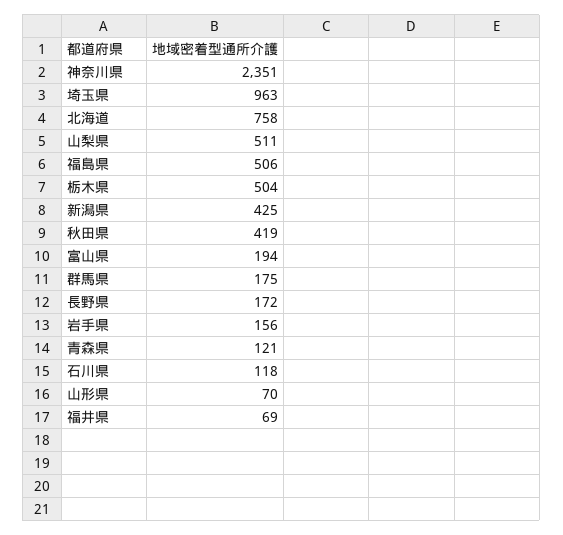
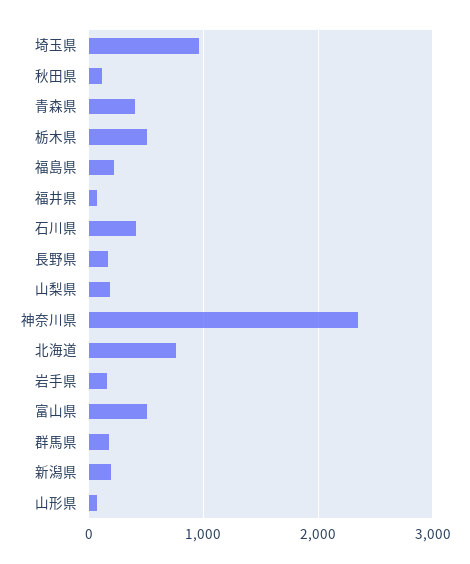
山梨県: 511 -> 200
福島県: 506 -> 200
新潟県: 425 -> 200
秋田県: 419 -> 100
富山県: 194 -> 500
青森県: 121 -> 400
石川県: 118 -> 400

